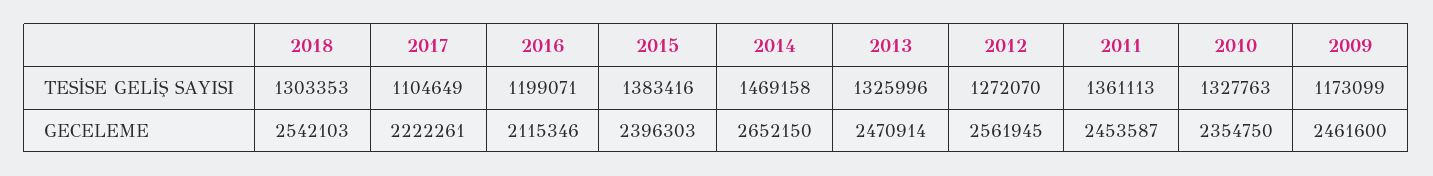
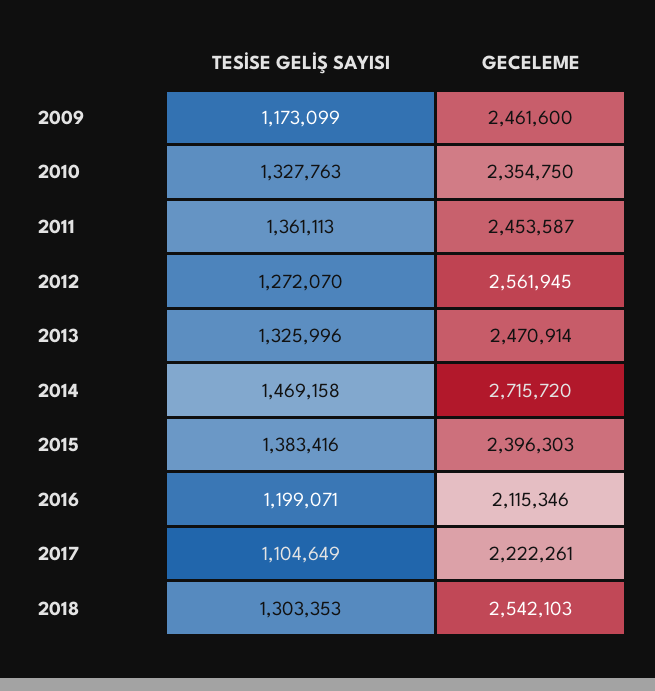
2014, GECELEME: 2652150 -> 2715720

